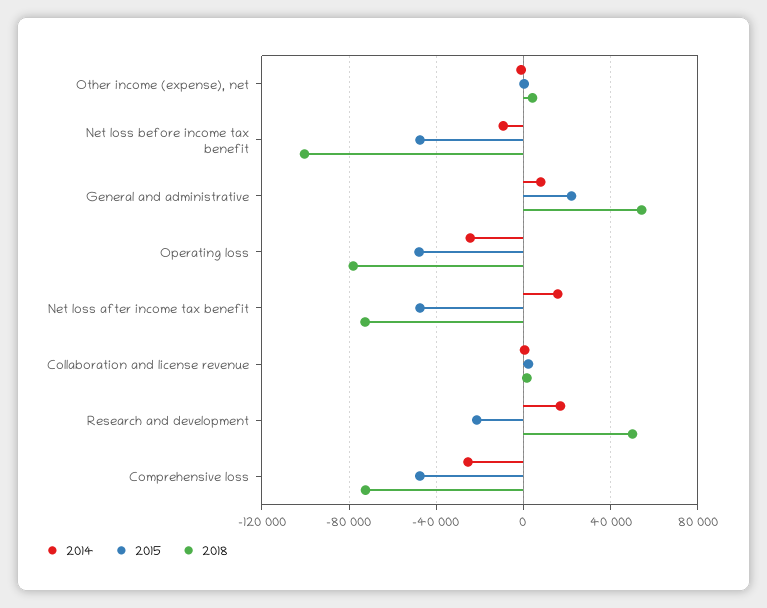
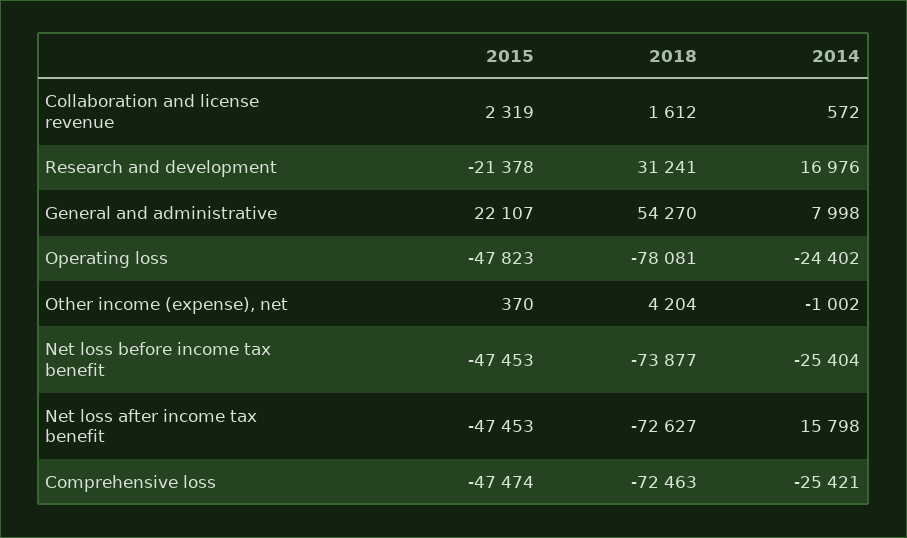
2014, Net loss before income tax benefit: -10000 -> -25404
2018, Net loss before income tax benefit: -100000 -> -73877
2018, Research and development: 50000 -> 31241

